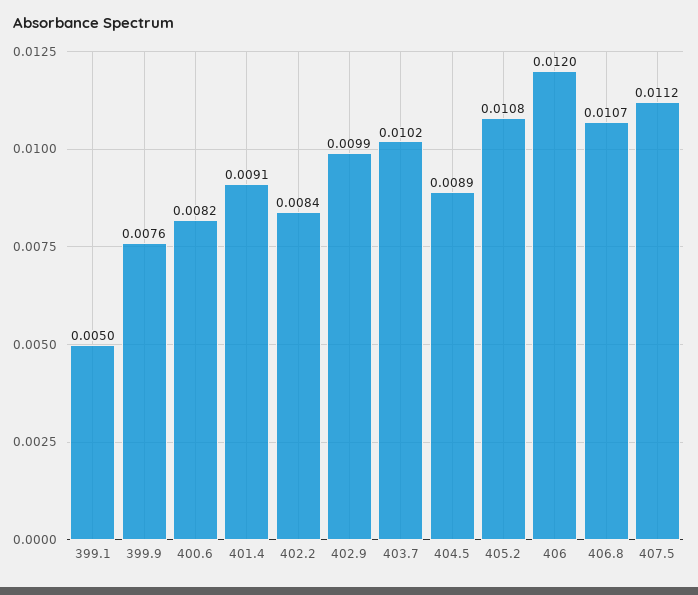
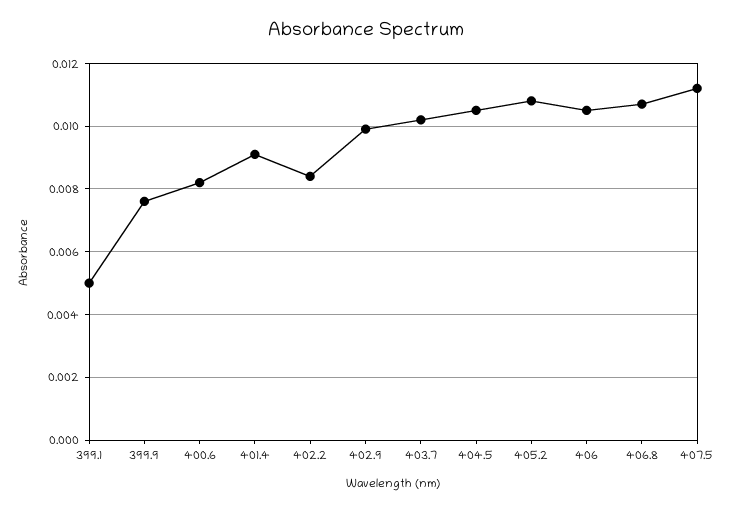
404.5: 0.0089 -> 0.0105
406: 0.012 -> 0.0105

